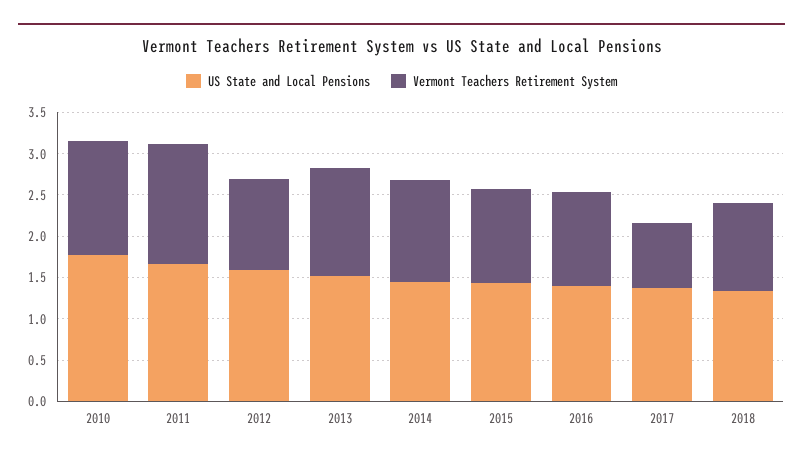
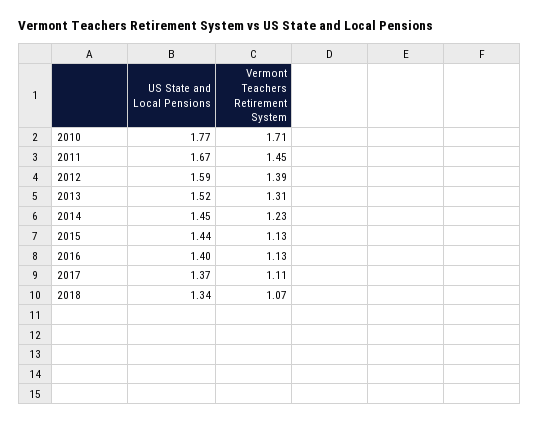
Vermont Teachers Retirement System, 2010: 1.4 -> 1.71
Vermont Teachers Retirement System, 2012: 1.1 -> 1.39
Vermont Teachers Retirement System, 2017: 0.8 -> 1.11

